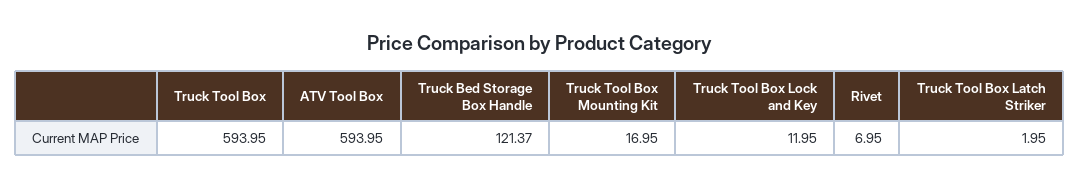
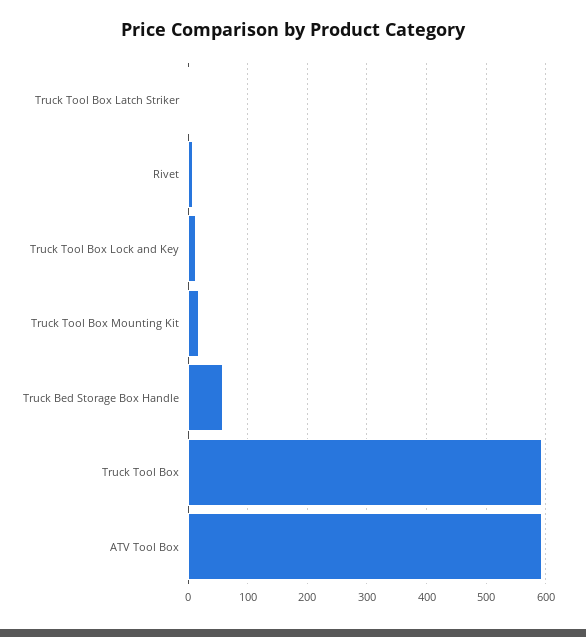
Truck Bed Storage Box Handle: 121.37 -> 60

